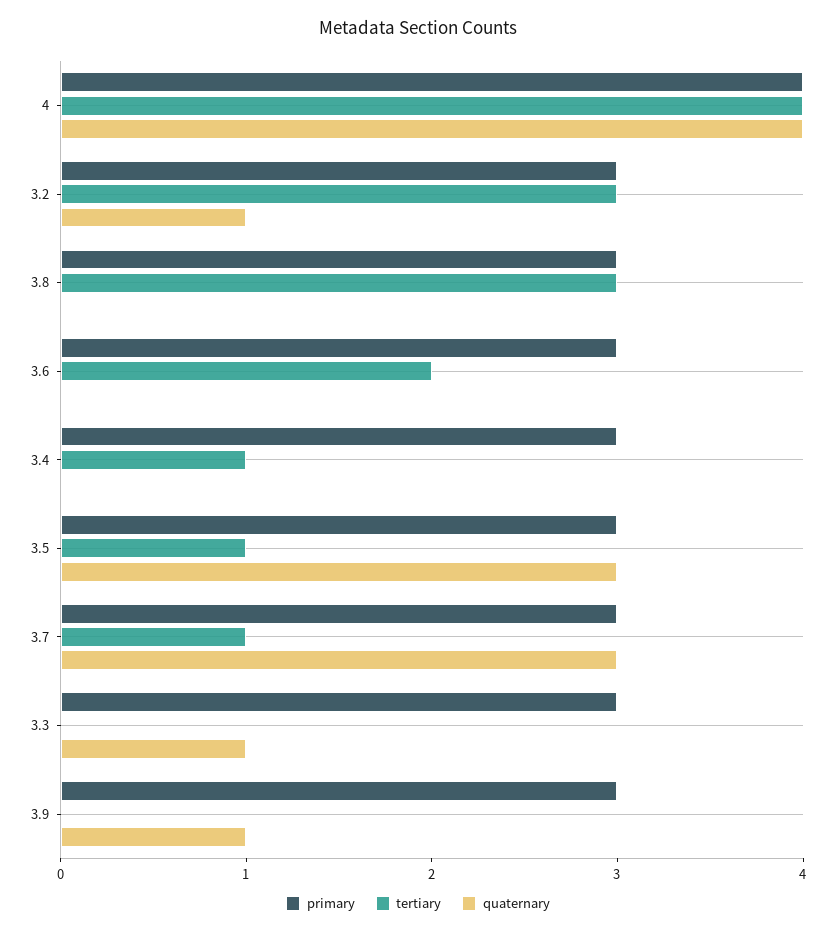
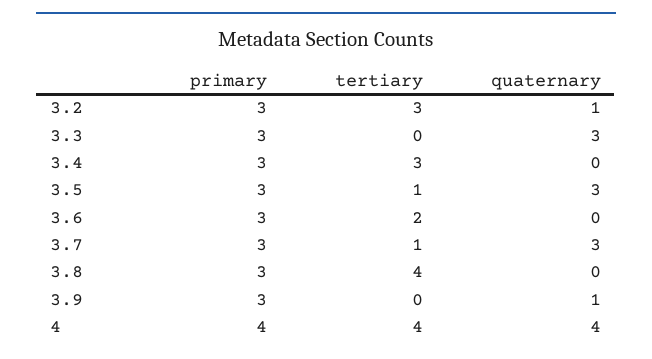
tertiary, 3.8: 3 -> 4
tertiary, 3.4: 1 -> 3
quaternary, 3.3: 1 -> 3

